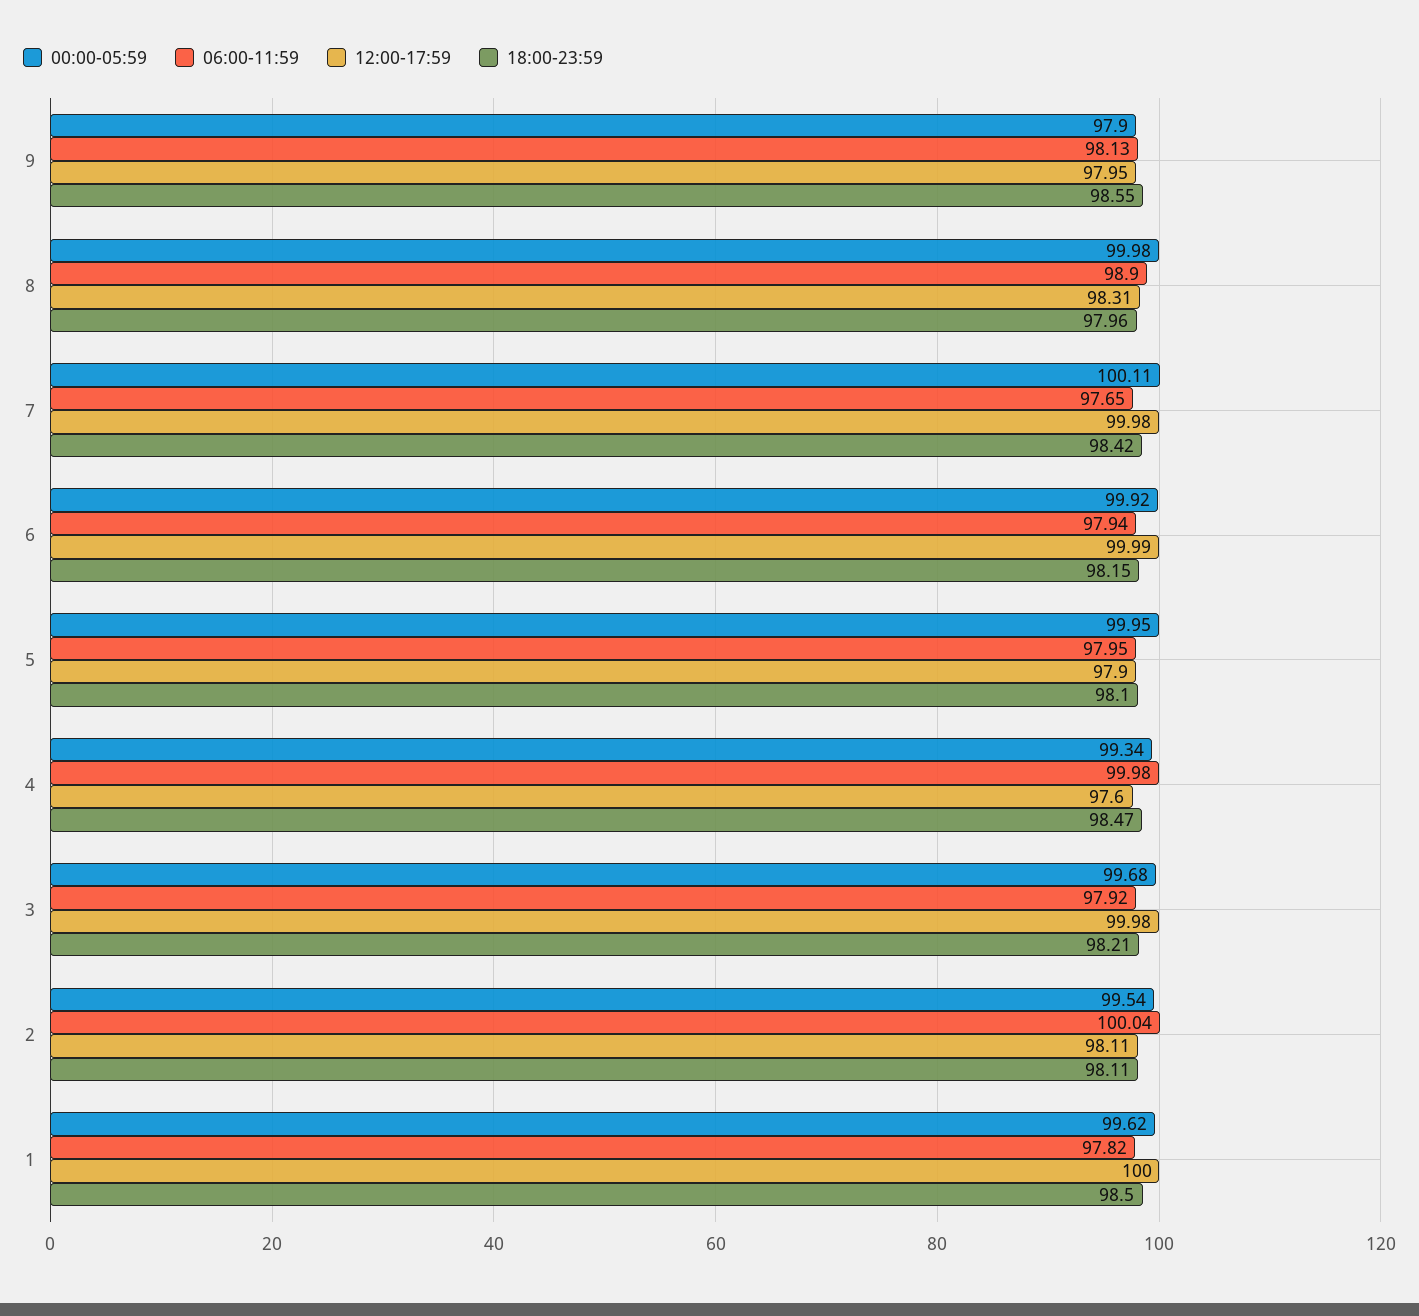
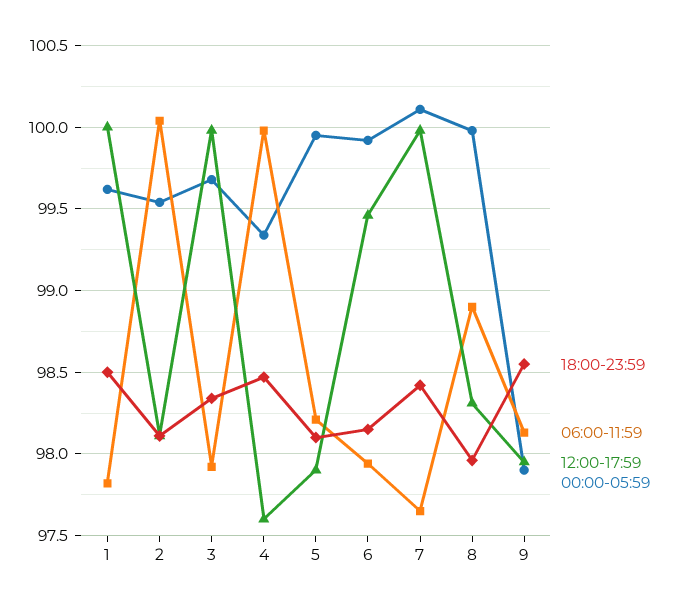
12:00-17:59, 6: 99.99 -> 99.45
06:00-11:59, 5: 97.95 -> 98.2
18:00-23:59, 3: 98.21 -> 98.35

